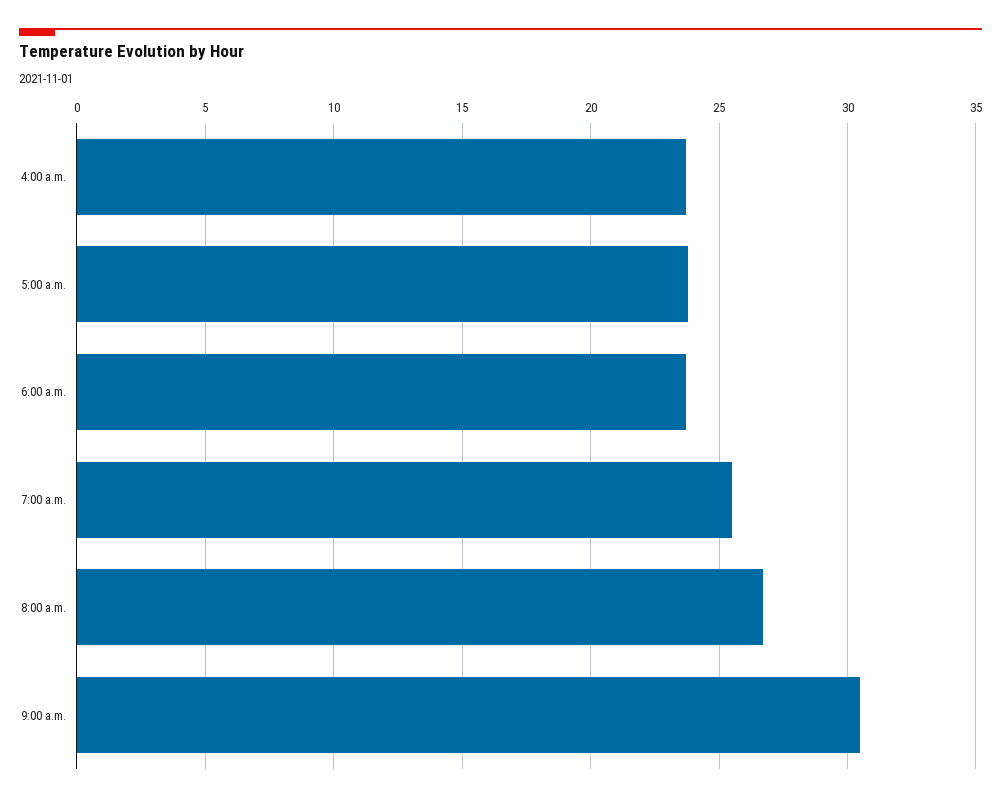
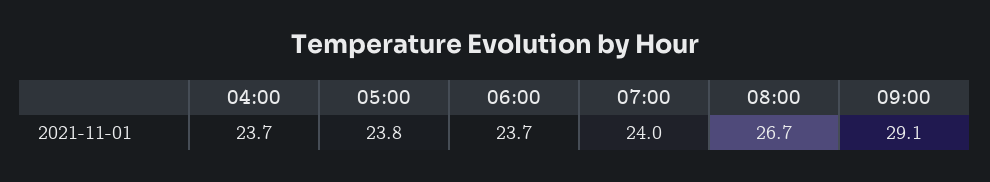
7:00 a.m.: 25.5 -> 24
9:00 a.m.: 30.5 -> 29.1

